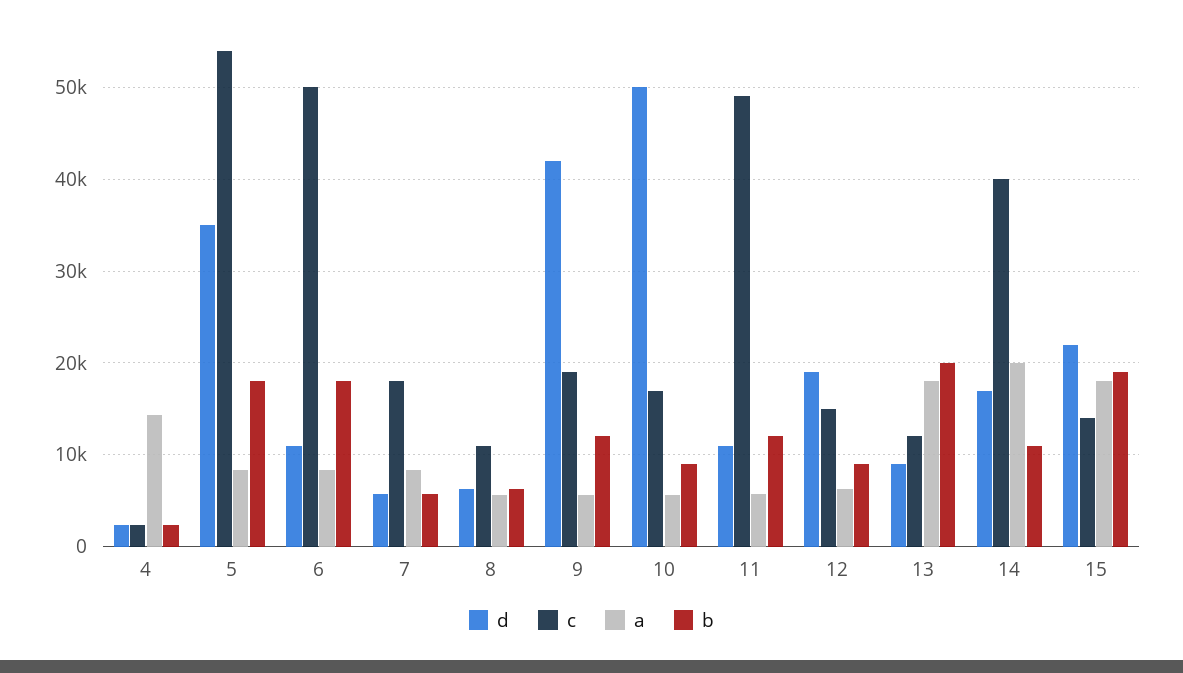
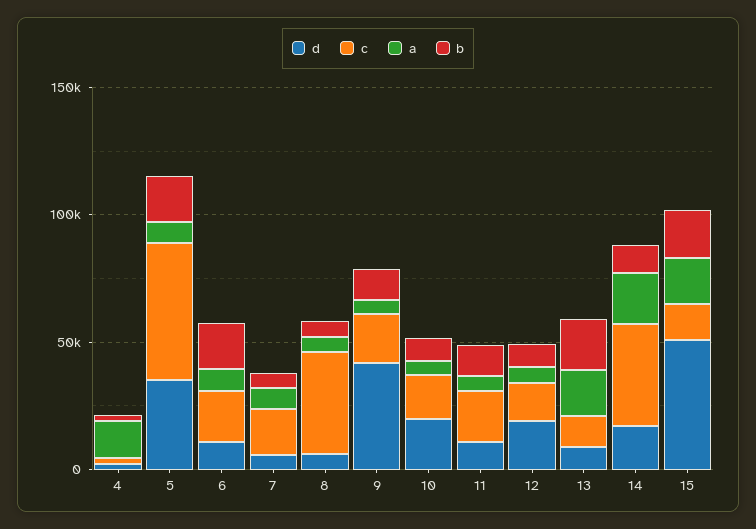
c, 6: 50000 -> 20000
c, 8: 11000 -> 40000
d, 10: 50000 -> 20000
c, 11: 49000 -> 20000
d, 15: 22000 -> 50000

